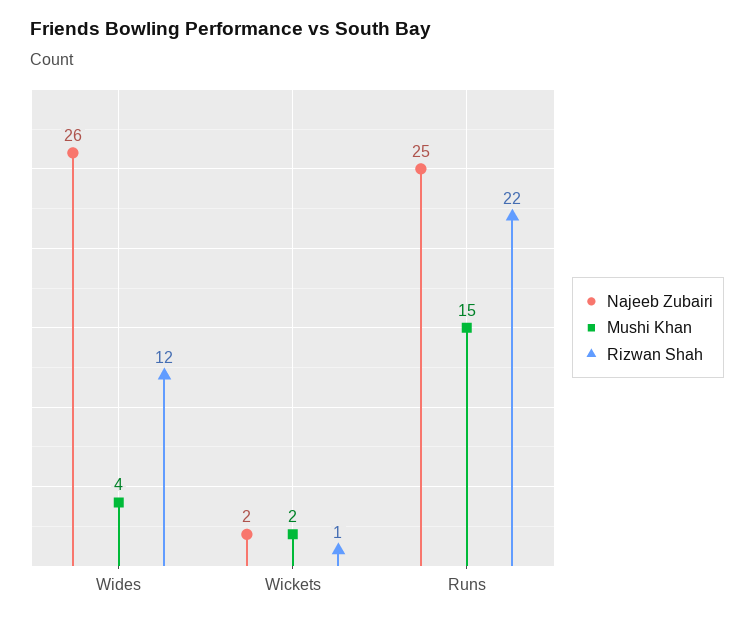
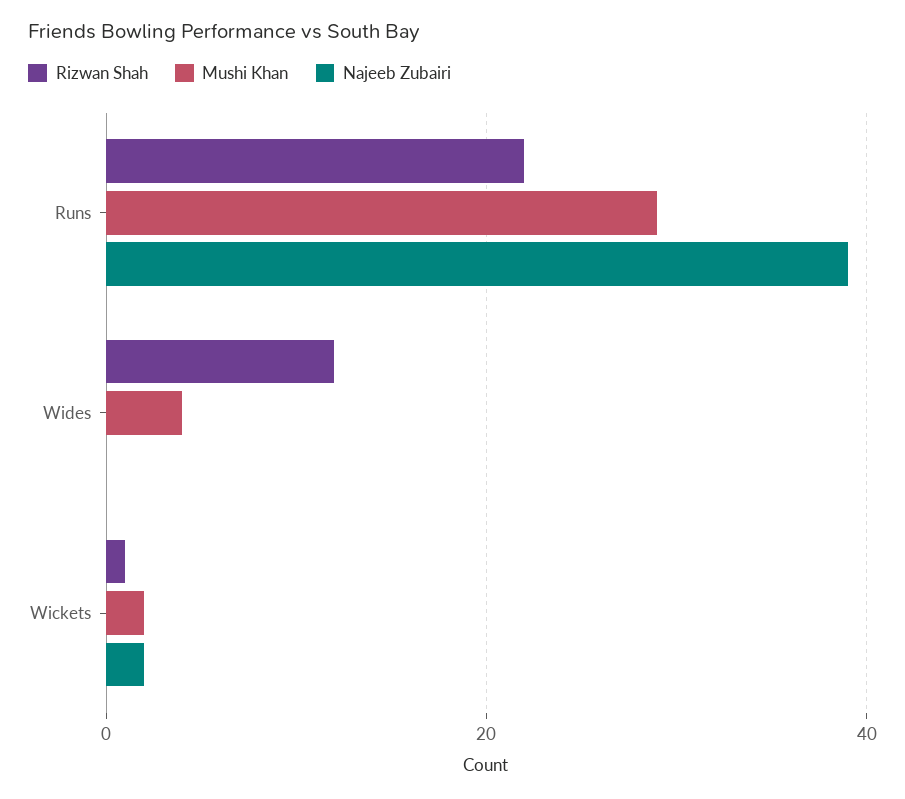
Najeeb Zubairi, Wides: 26 -> 0
Najeeb Zubairi, Runs: 25 -> 40
Mushi Khan, Runs: 15 -> 30

